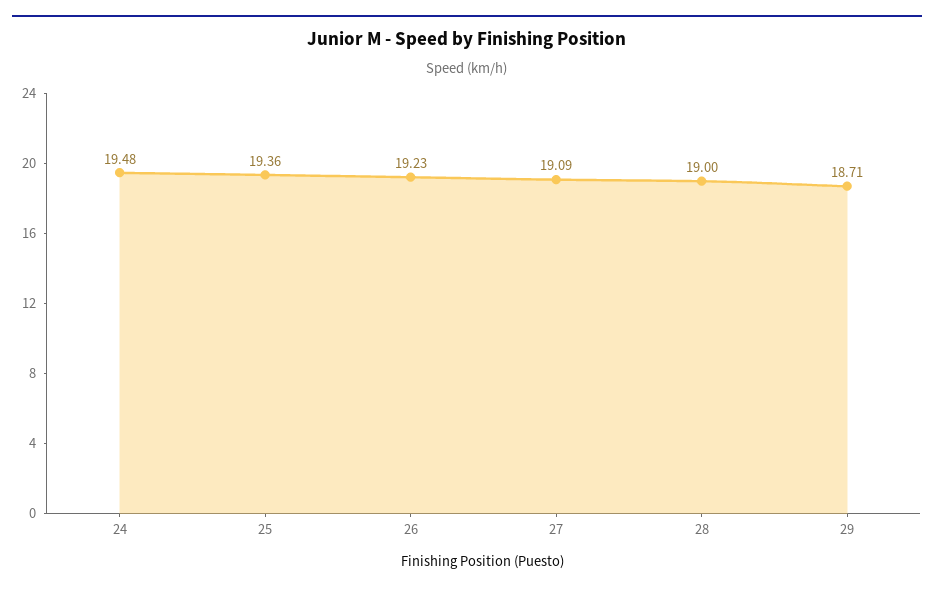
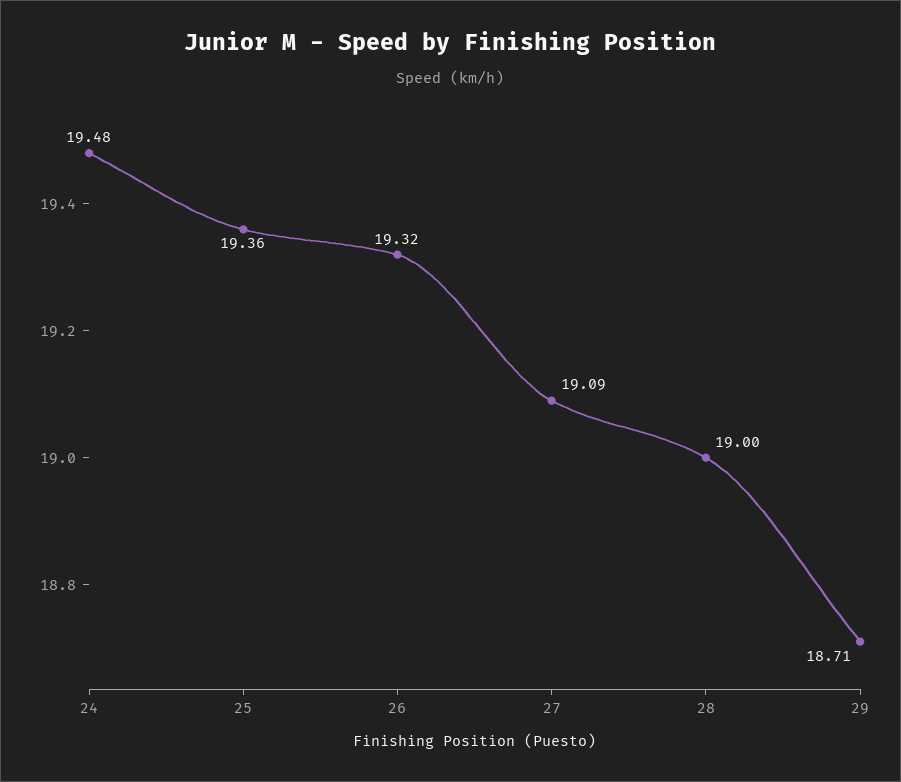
26: 19.23 -> 19.32

